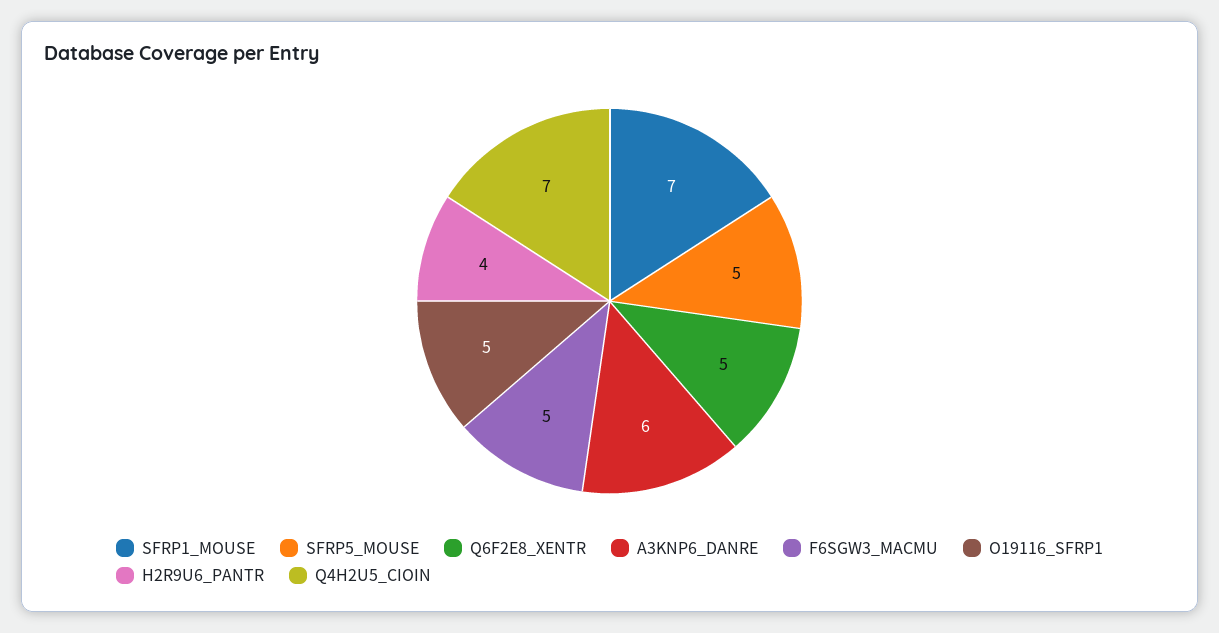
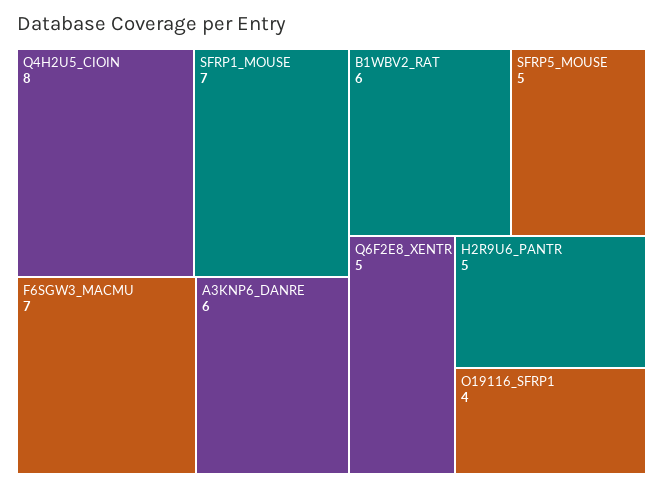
F6SGW3_MACMU: 5 -> 7
O19116_SFRP1: 5 -> 4
H2R9U6_PANTR: 4 -> 5
Q4H2U5_CIOIN: 7 -> 8
B1WBV2_RAT: none -> 6

